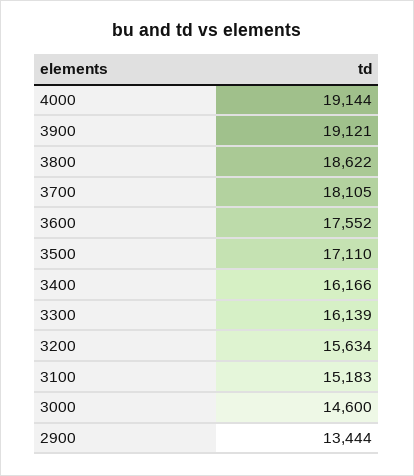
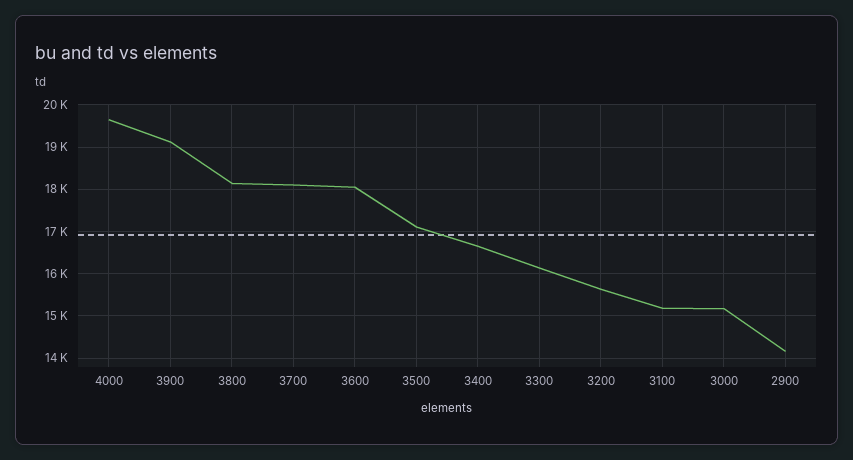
4000: 19144 -> 19600
3800: 18622 -> 18200
3600: 17552 -> 18000
3400: 16166 -> 16600
3000: 14600 -> 15200
2900: 13444 -> 14200

